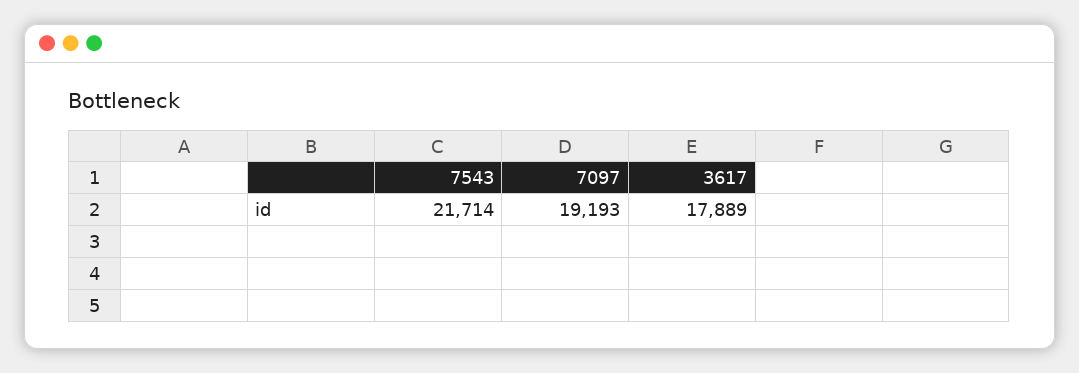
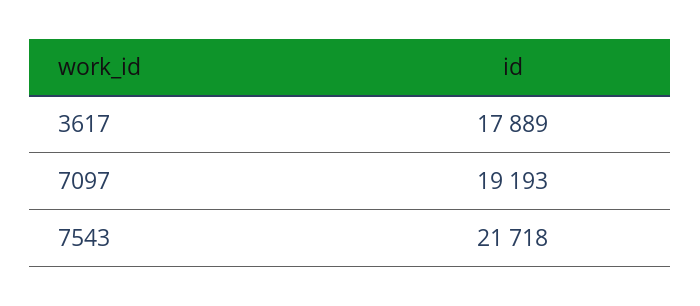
7543: 21714 -> 21718

